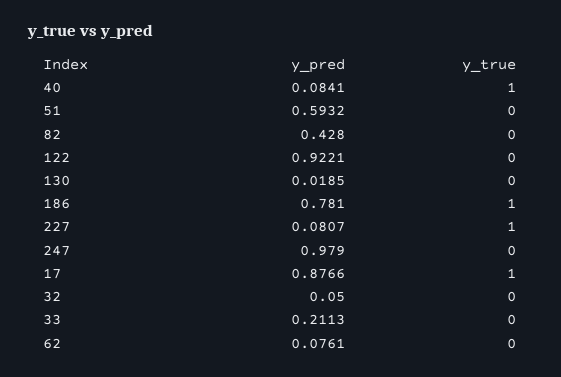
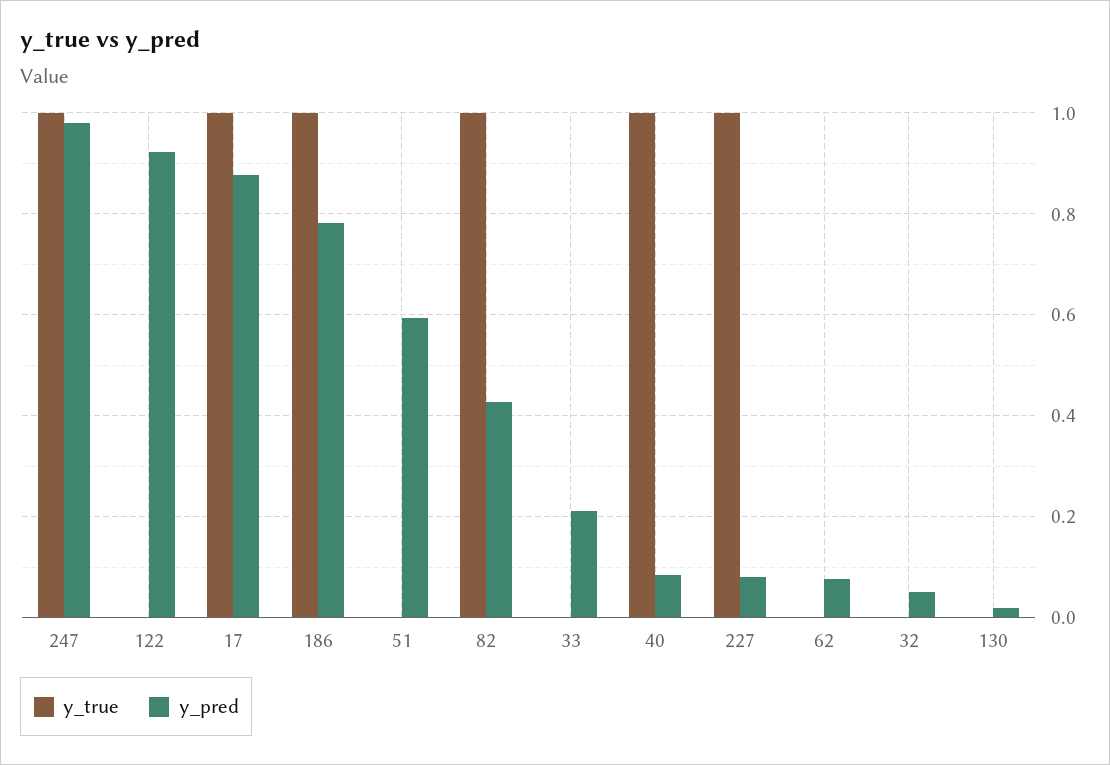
y_true, 82: 0 -> 1
y_true, 247: 0 -> 1

